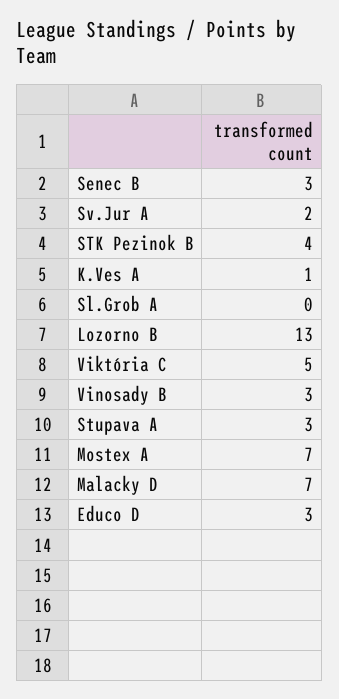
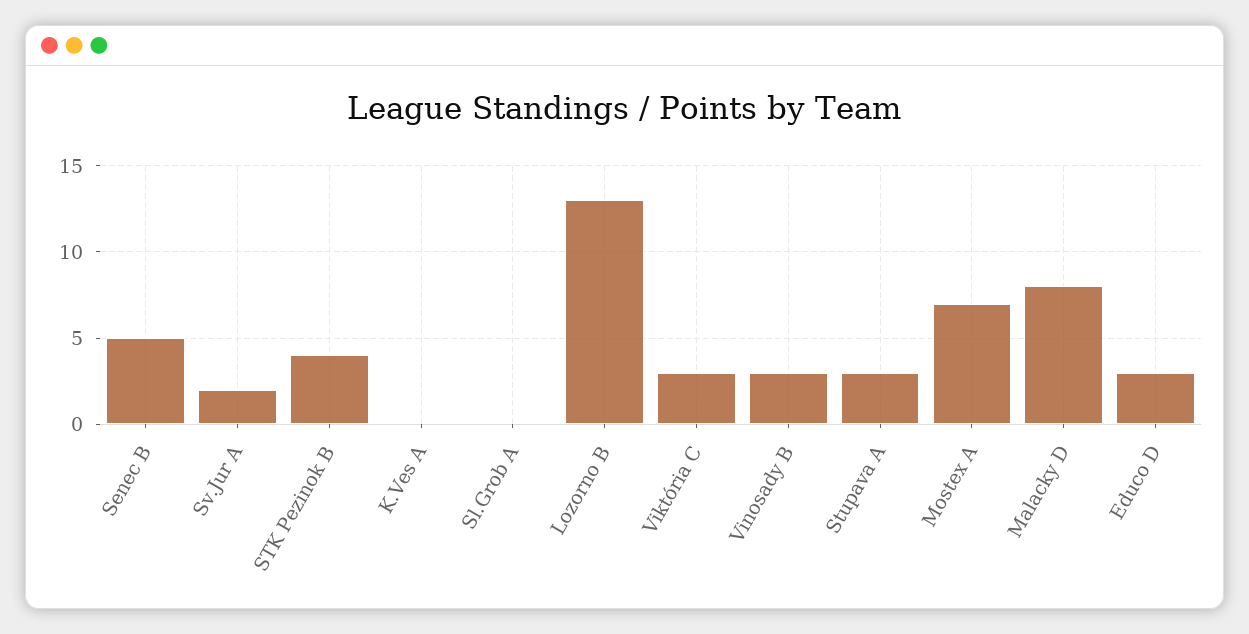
Senec B: 3 -> 5
K.Ves A: 1 -> 0
Viktória C: 5 -> 3
Malacky D: 7 -> 8

